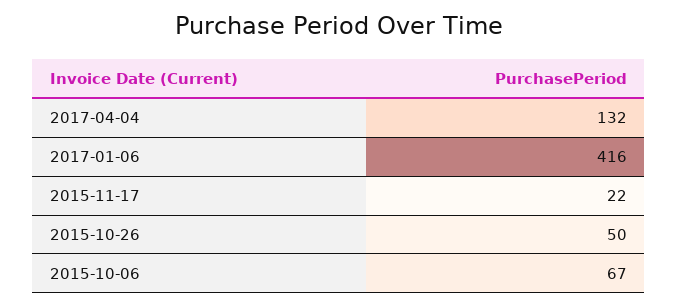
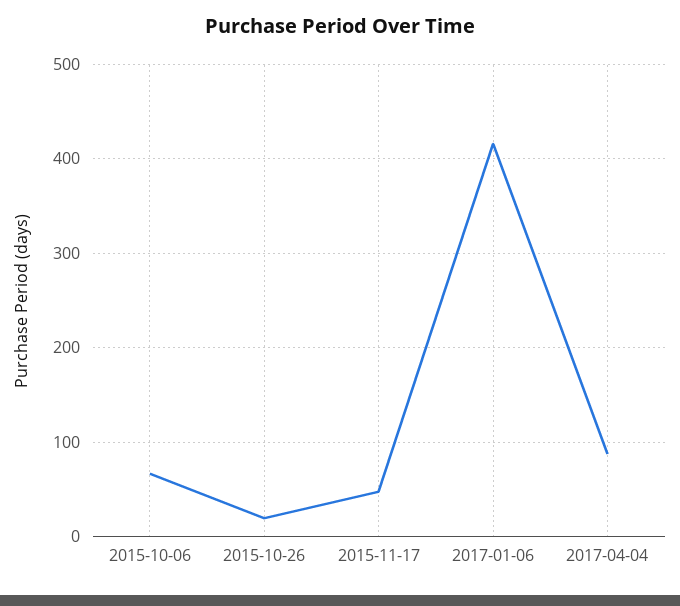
2017-04-04: 132 -> 90
2015-11-17: 22 -> 50
2015-10-26: 50 -> 20

